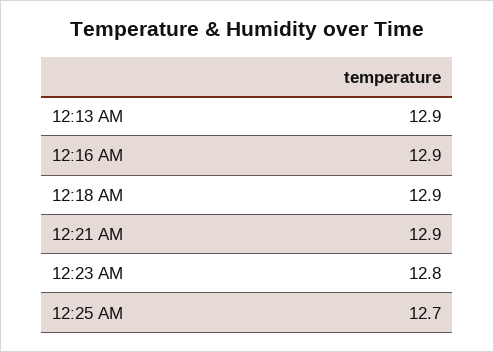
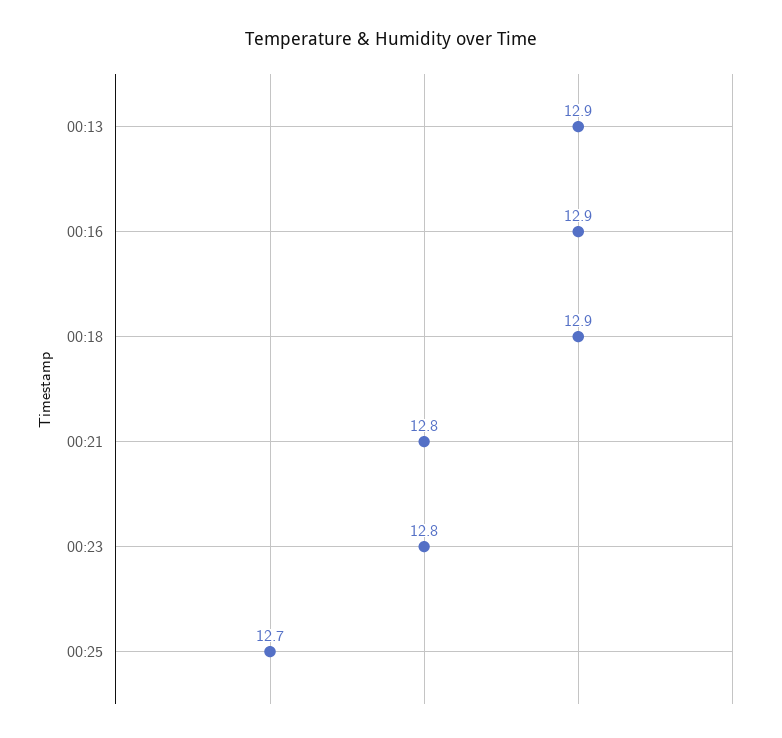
12:21 AM: 12.9 -> 12.8

